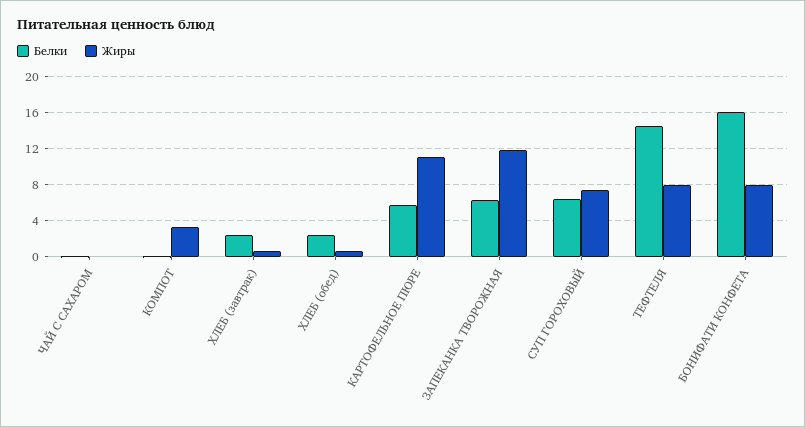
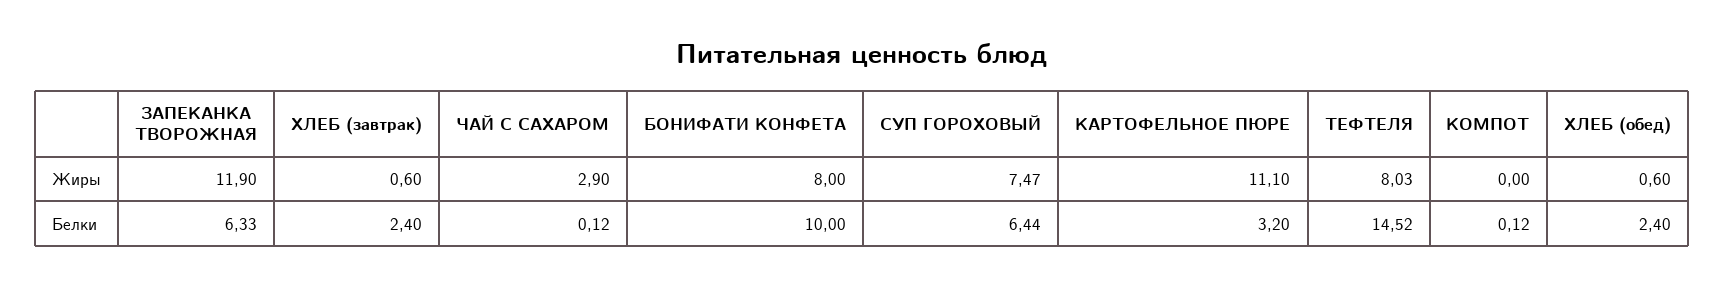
Жиры, ЧАЙ С САХАРОМ: 0 -> 2.9
Жиры, КОМПОТ: 3 -> 0
Белки, КАРТОФЕЛЬНОЕ ПЮРЕ: 6 -> 3.2
Белки, БОНИФАТИ КОНФЕТА: 16 -> 10

